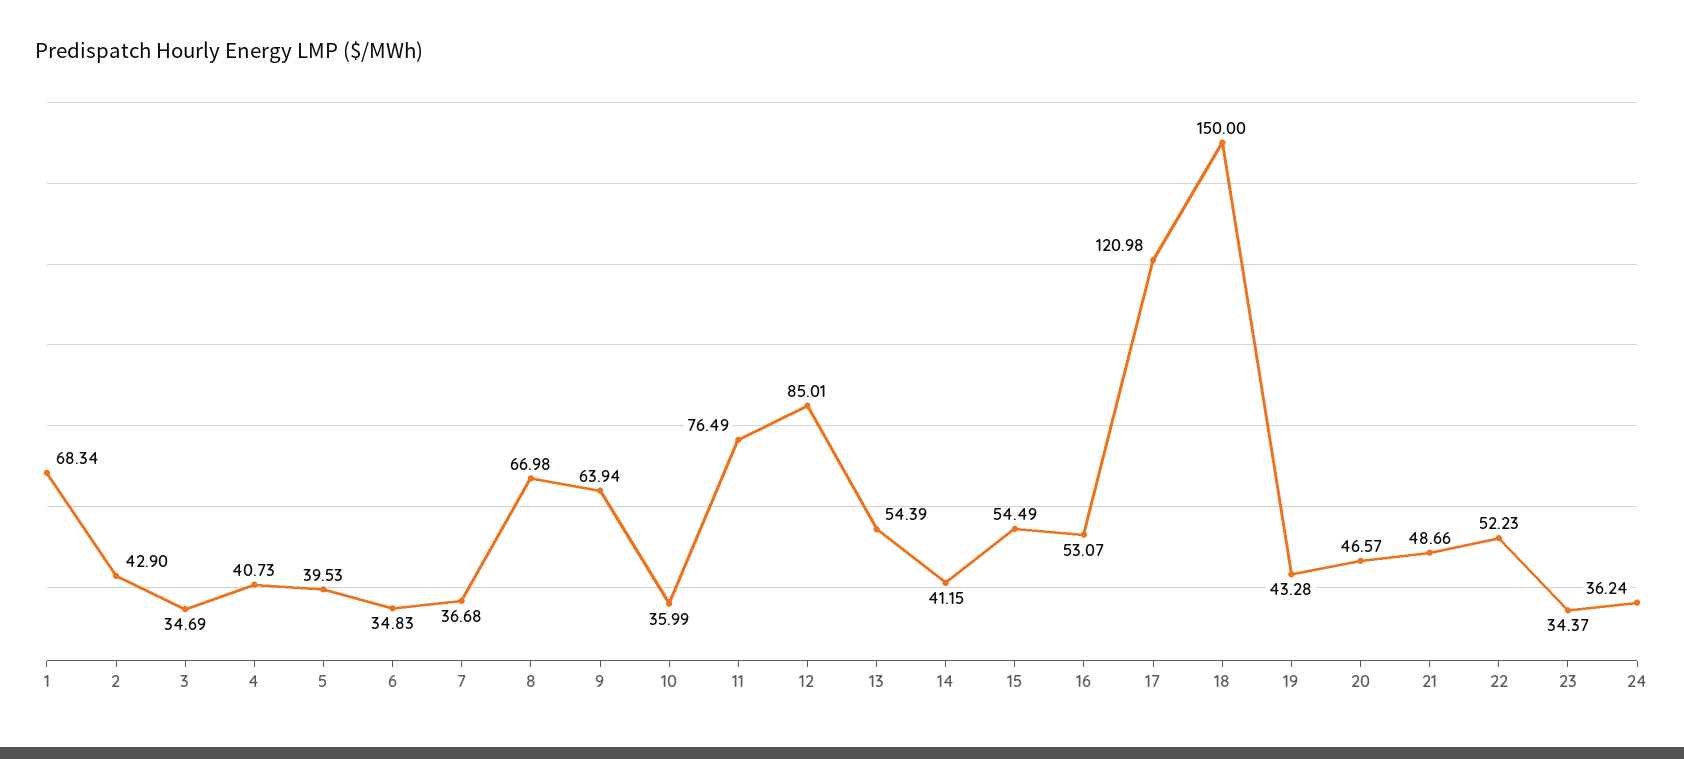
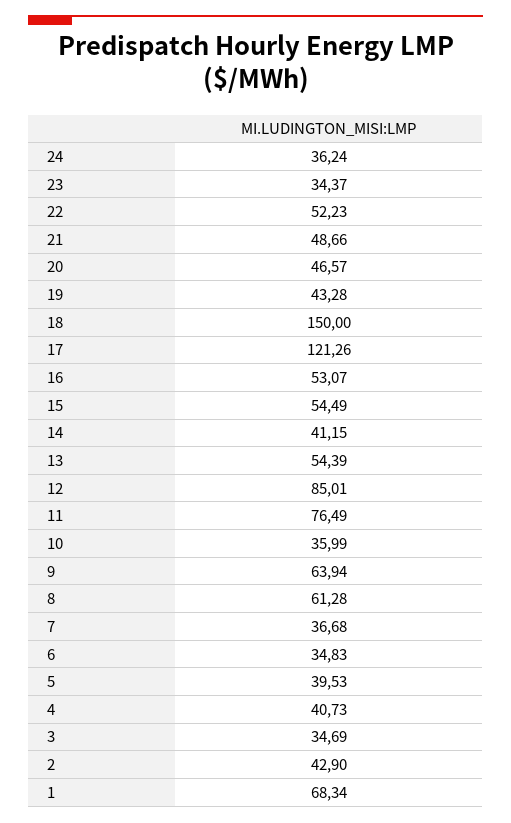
8: 66.98 -> 61.28
17: 120.98 -> 121.26

